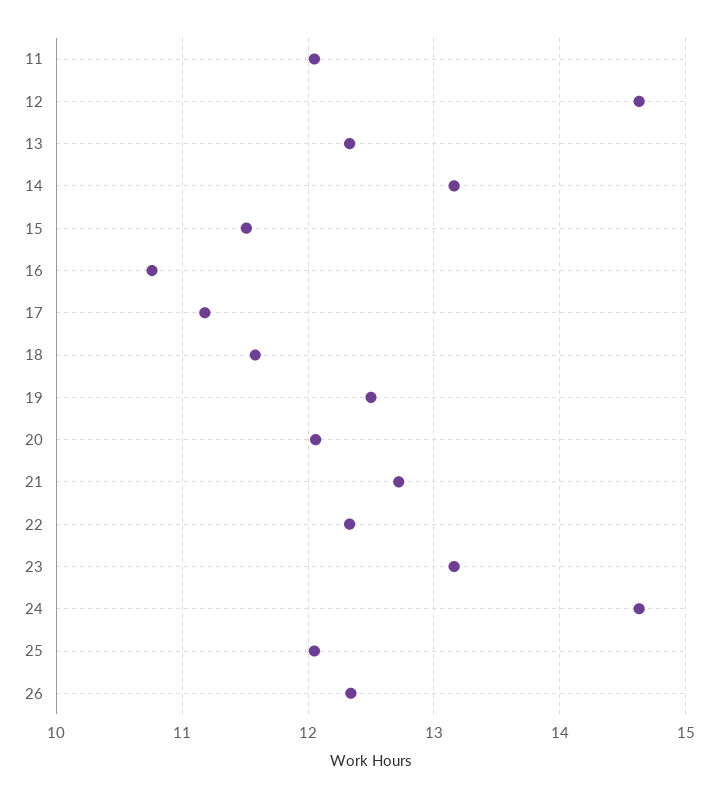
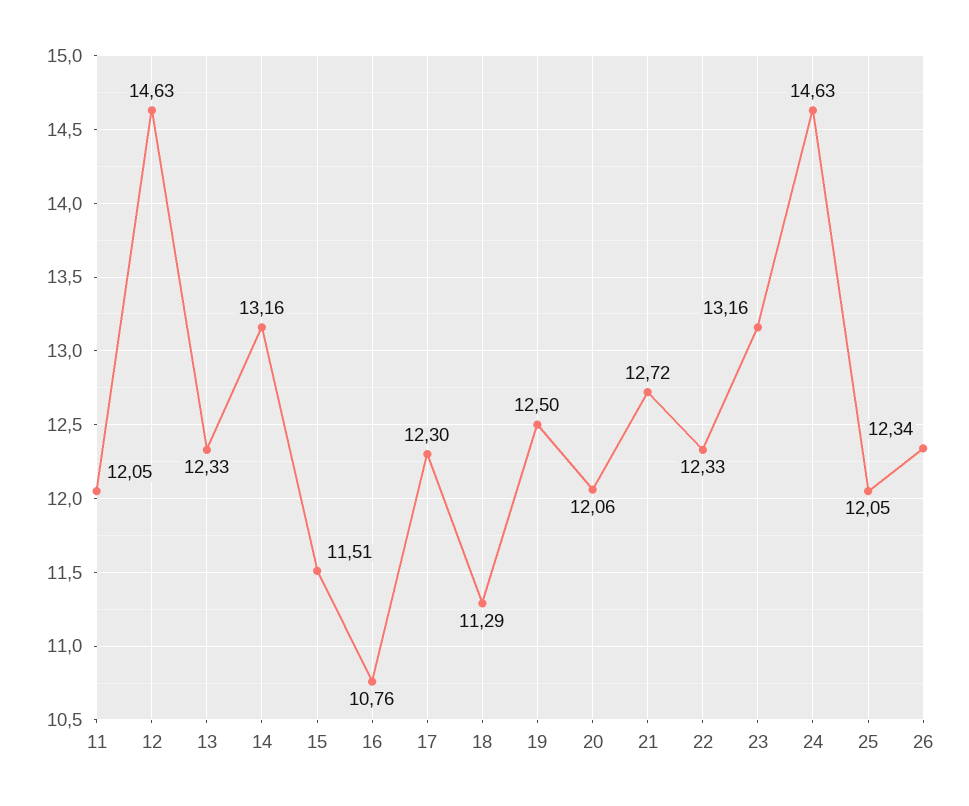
17: 11.2 -> 12.3
18: 11.6 -> 11.29

